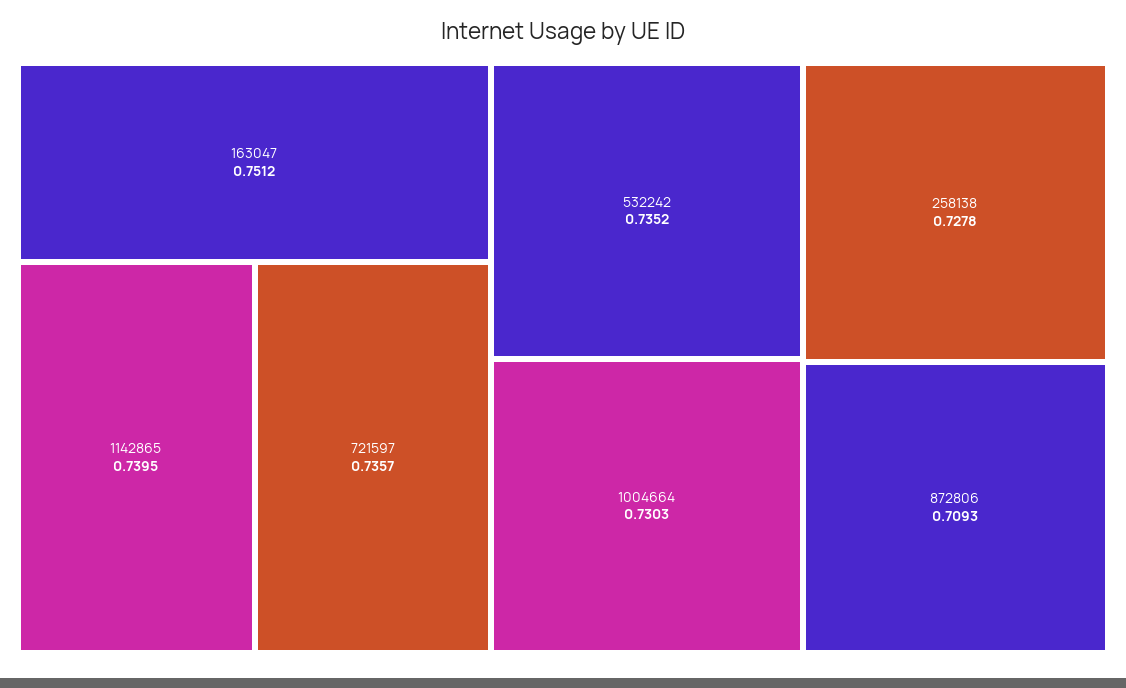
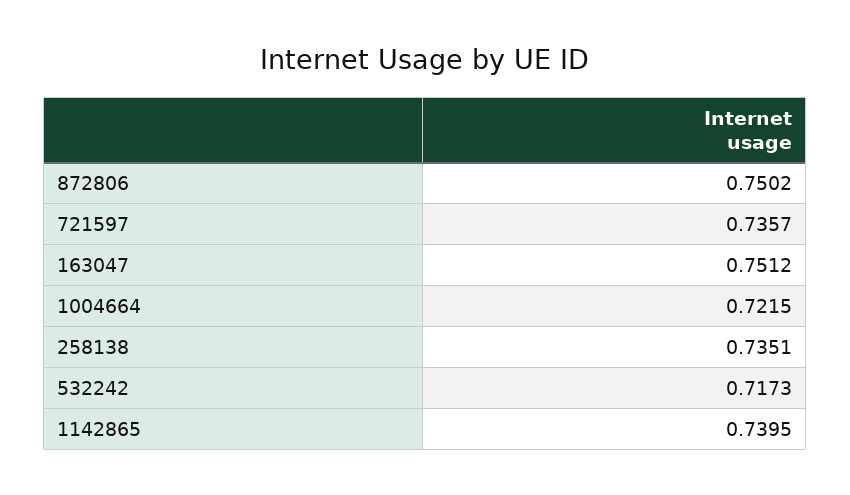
532242: 0.7352 -> 0.7173
1004664: 0.7303 -> 0.7215
258138: 0.7278 -> 0.7351
872806: 0.7093 -> 0.7502

